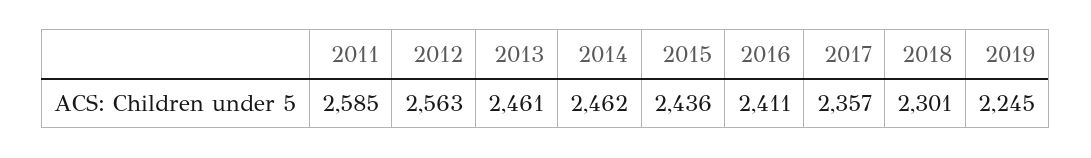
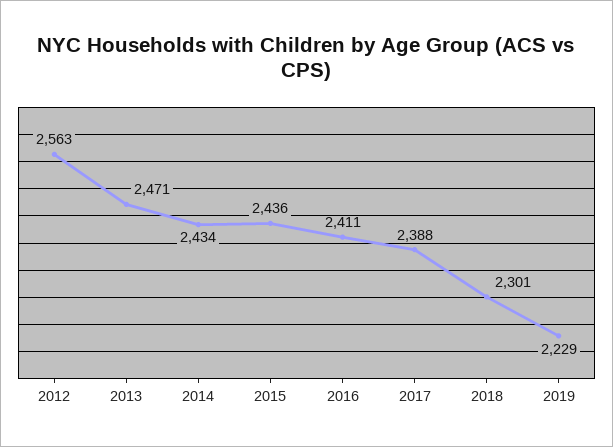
2011: 2585 -> none
2013: 2461 -> 2471
2014: 2462 -> 2434
2017: 2357 -> 2388
2019: 2245 -> 2229

